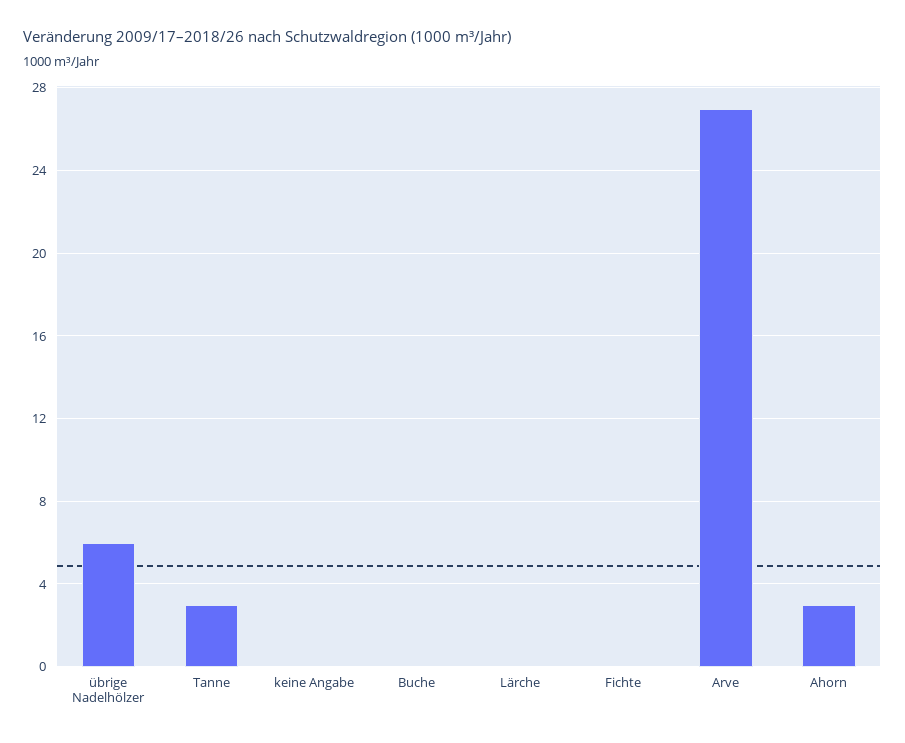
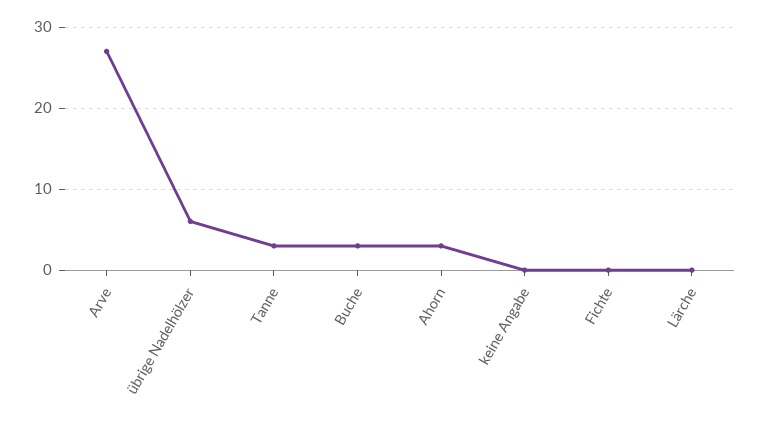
Buche: 0 -> 3

